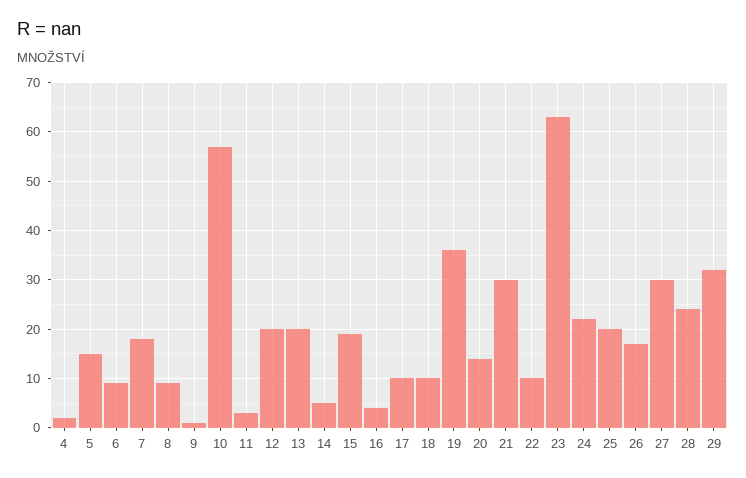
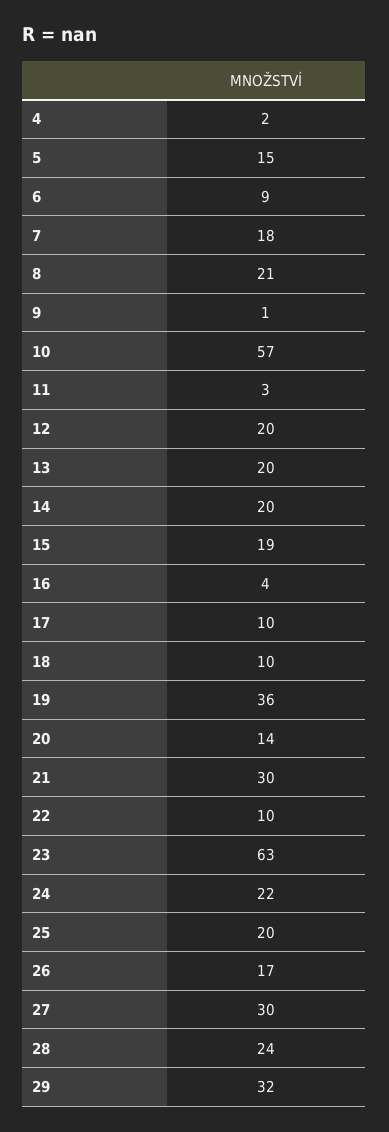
8: 10 -> 21
14: 5 -> 20

